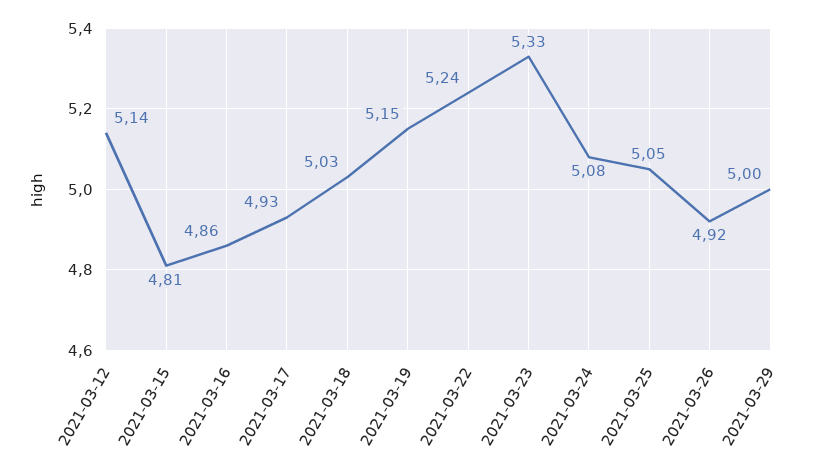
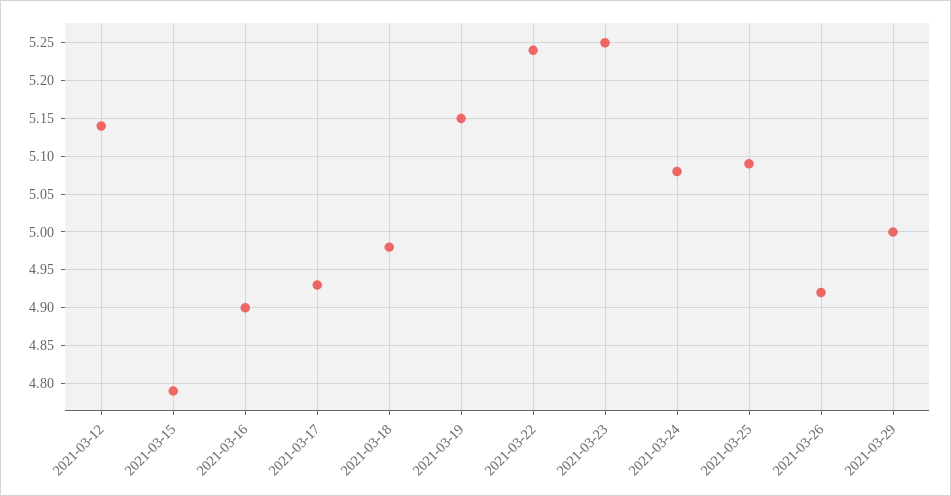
2021-03-15: 4.81 -> 4.79
2021-03-16: 4.86 -> 4.9
2021-03-18: 5.03 -> 4.98
2021-03-23: 5.33 -> 5.25
2021-03-25: 5.05 -> 5.09

